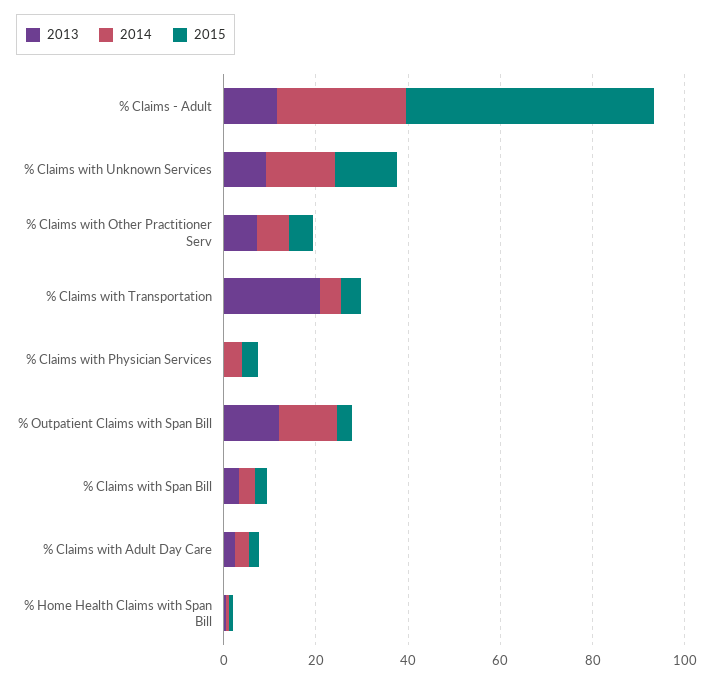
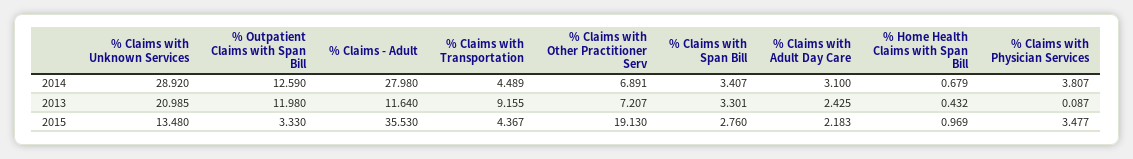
2015, % Claims - Adult: 55 -> 35.53
2013, % Claims with Unknown Services: 10 -> 20.985
2014, % Claims with Unknown Services: 15 -> 28.92
2015, % Claims with Other Practitioner Serv: 5 -> 19.13
2013, % Claims with Transportation: 20 -> 9.155

